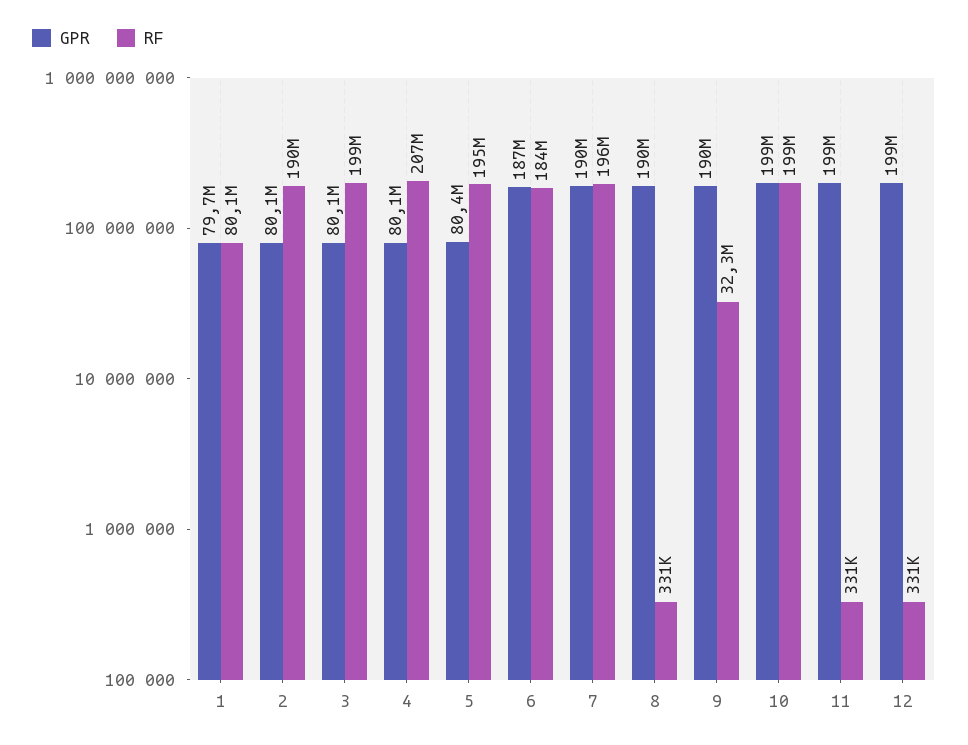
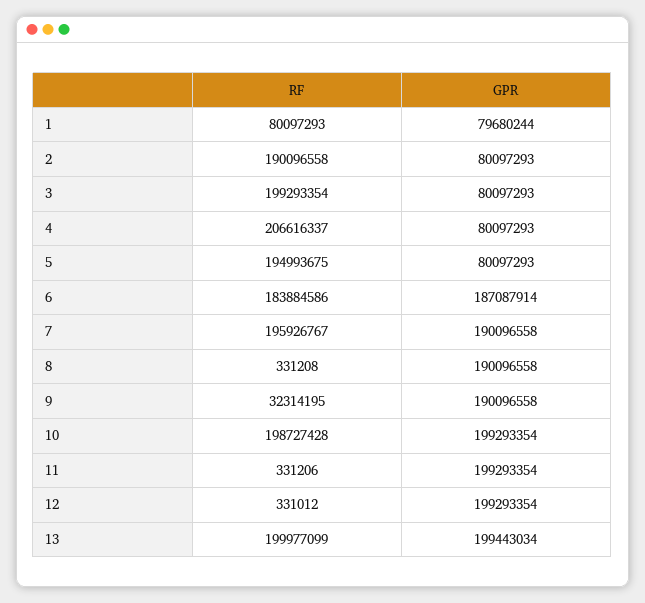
GPR, 5: 80400000 -> 80097293
RF, 13: none -> 199977099
GPR, 13: none -> 199443034

